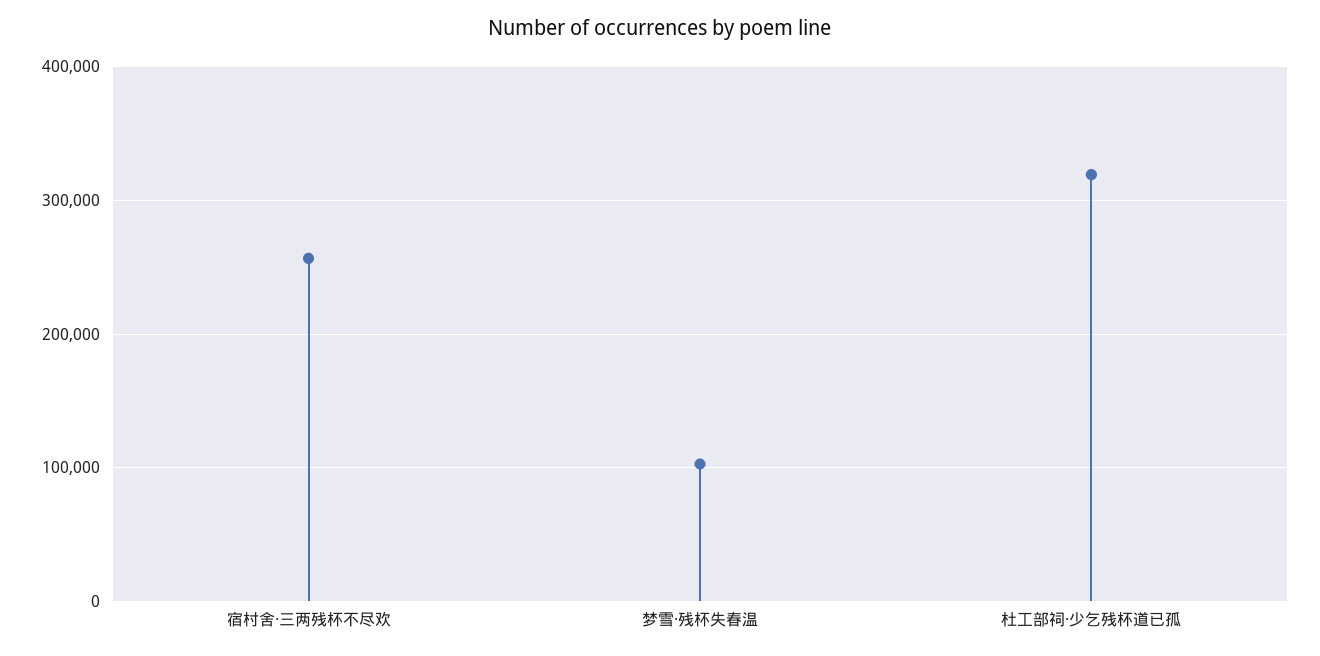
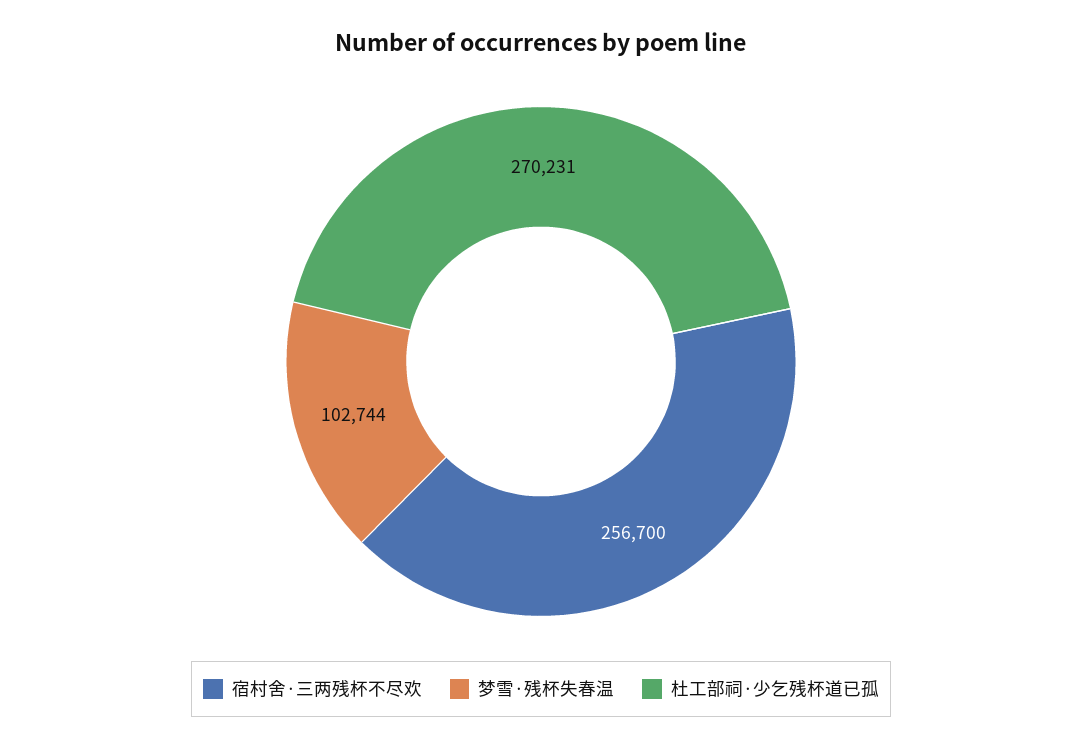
杜工部祠·少乞残杯道已孤: 320000 -> 270231

